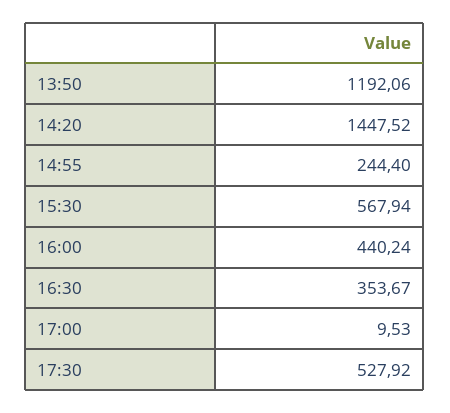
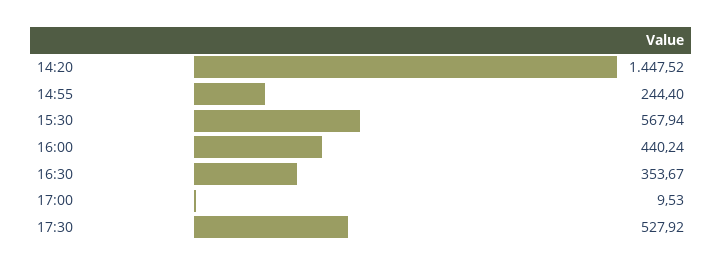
13:50: 1192.06 -> none

